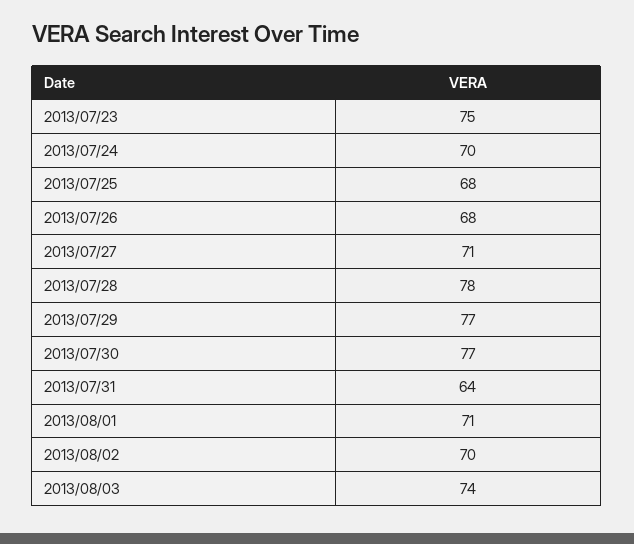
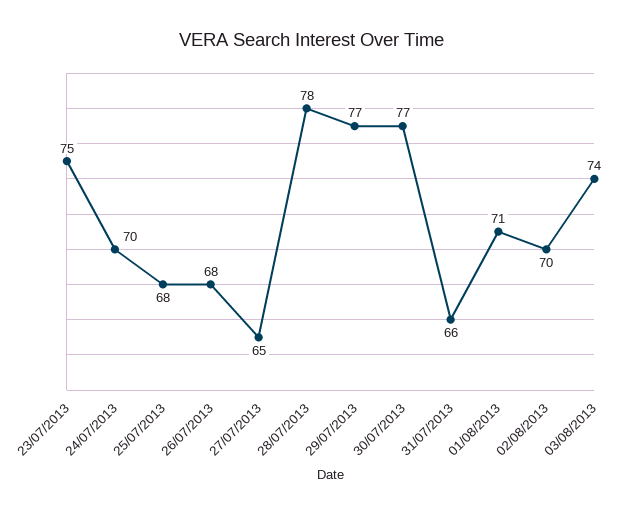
2013/07/27: 71 -> 65
2013/07/31: 64 -> 66

